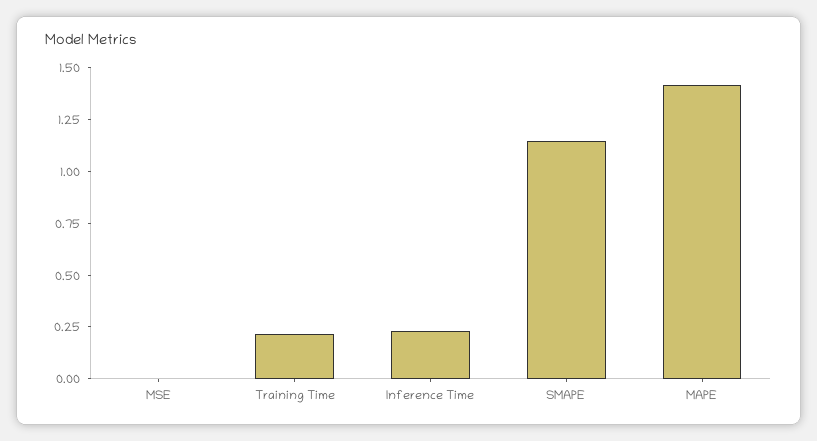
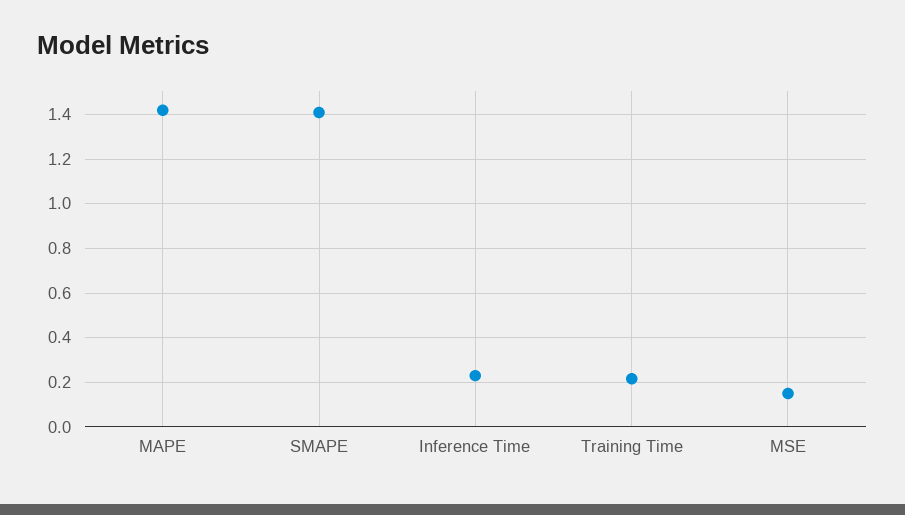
MSE: 0 -> 0.15
SMAPE: 1.15 -> 1.4

